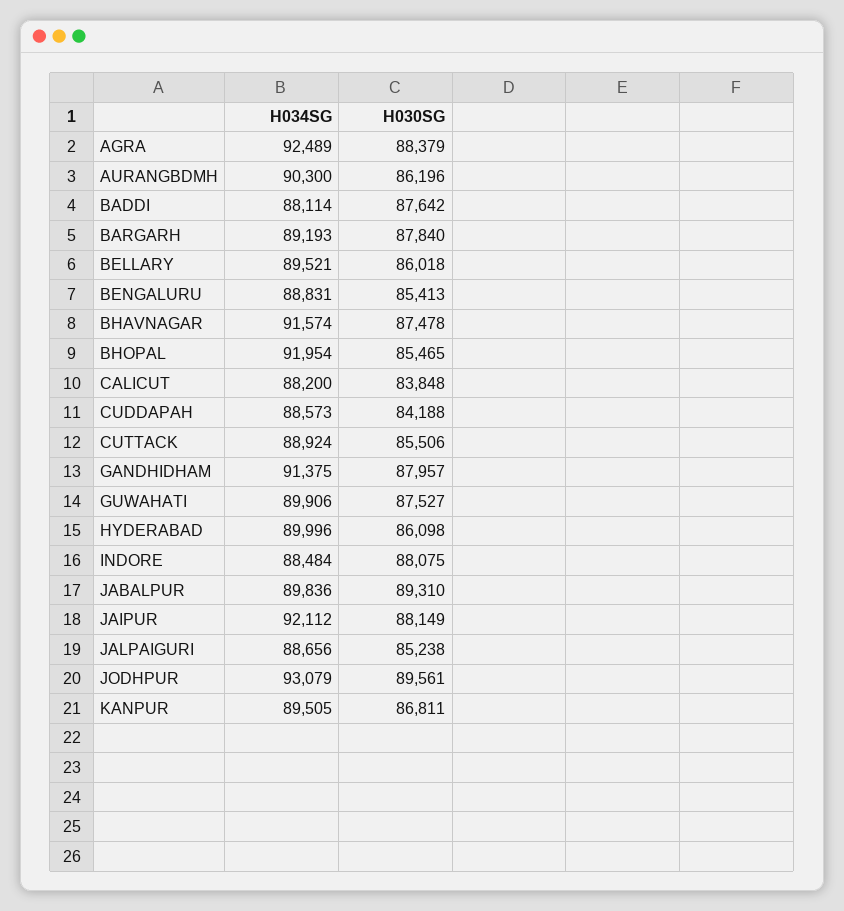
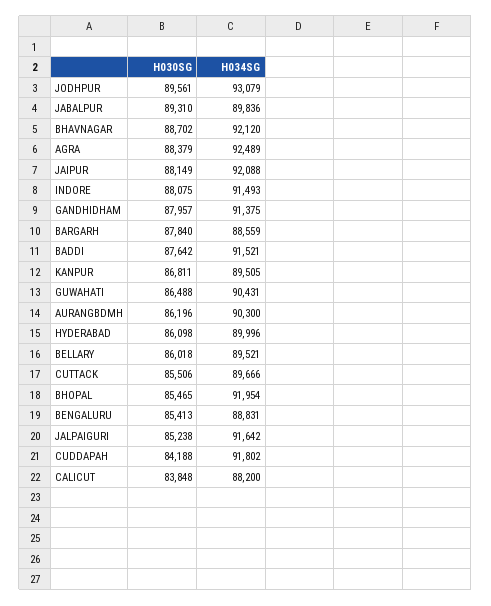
H034SG, BADDI: 88114 -> 91521
H034SG, BARGARH: 89193 -> 88559
H034SG, BHAVNAGAR: 91574 -> 92120
H030SG, BHAVNAGAR: 87478 -> 88702
H034SG, CUDDAPAH: 88573 -> 91802
H034SG, CUTTACK: 88924 -> 89666
H034SG, GUWAHATI: 89906 -> 90431
H030SG, GUWAHATI: 87527 -> 86488
H034SG, INDORE: 88484 -> 91493
H034SG, JAIPUR: 92112 -> 92088
H034SG, JALPAIGURI: 88656 -> 91642

